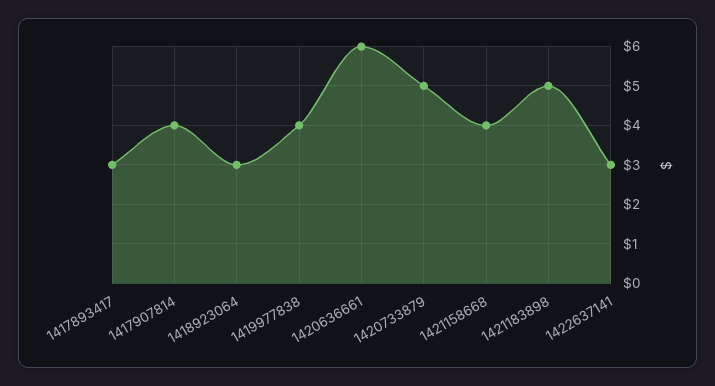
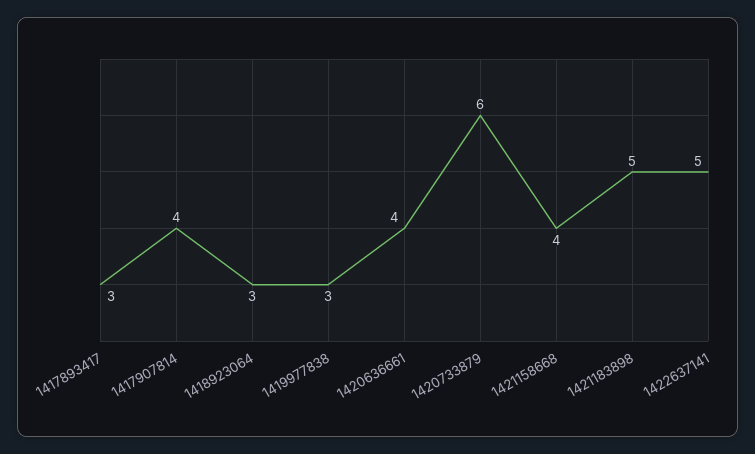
1419977838: 4 -> 3
1420636661: 6 -> 4
1420733879: 5 -> 6
1422637141: 3 -> 5

